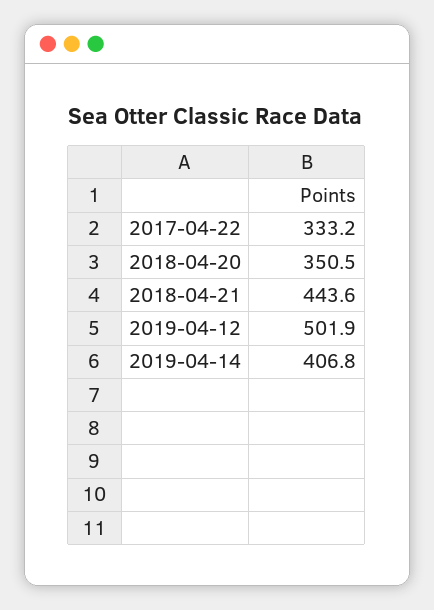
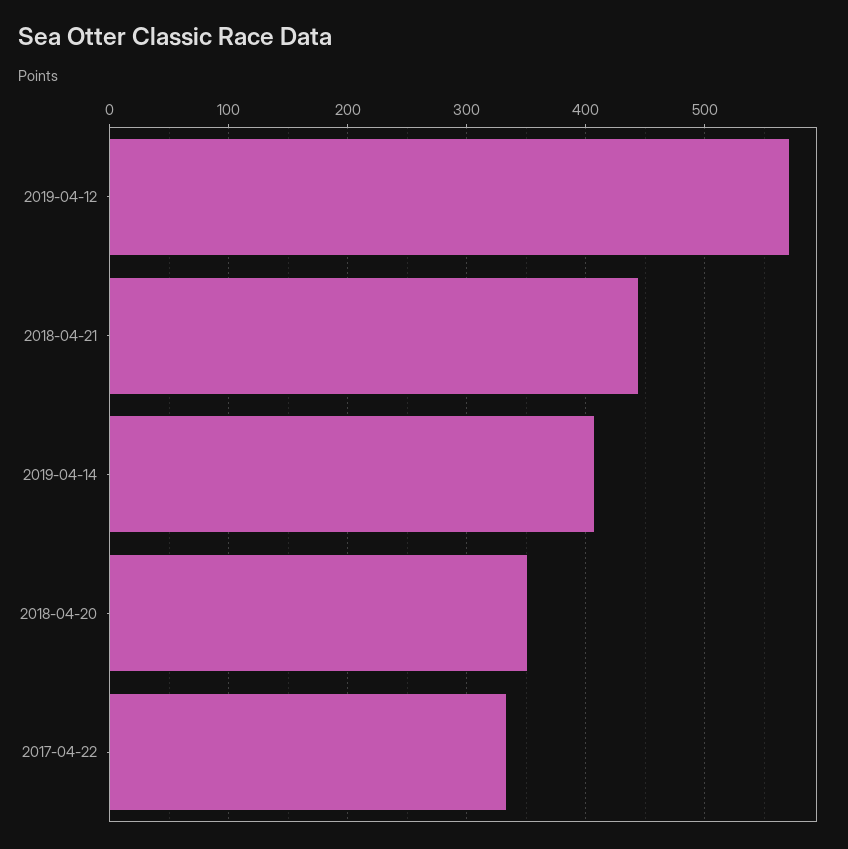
2019-04-12: 501.9 -> 570

